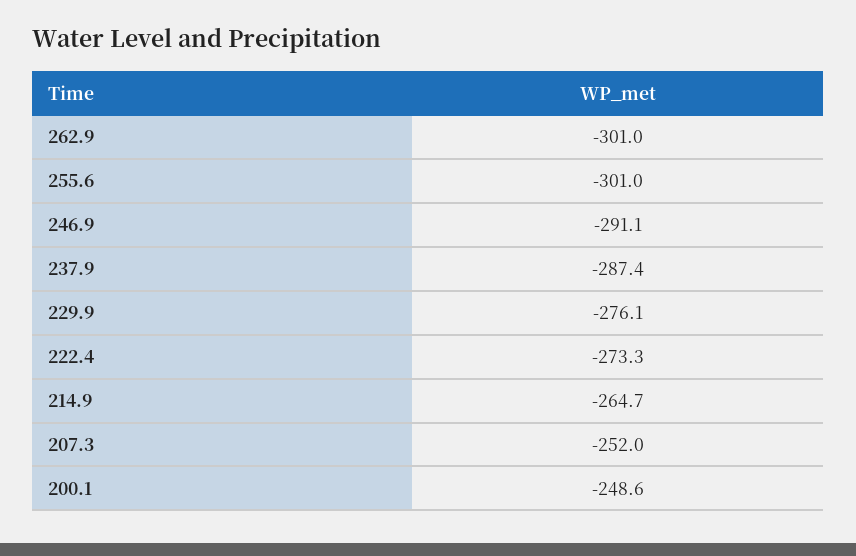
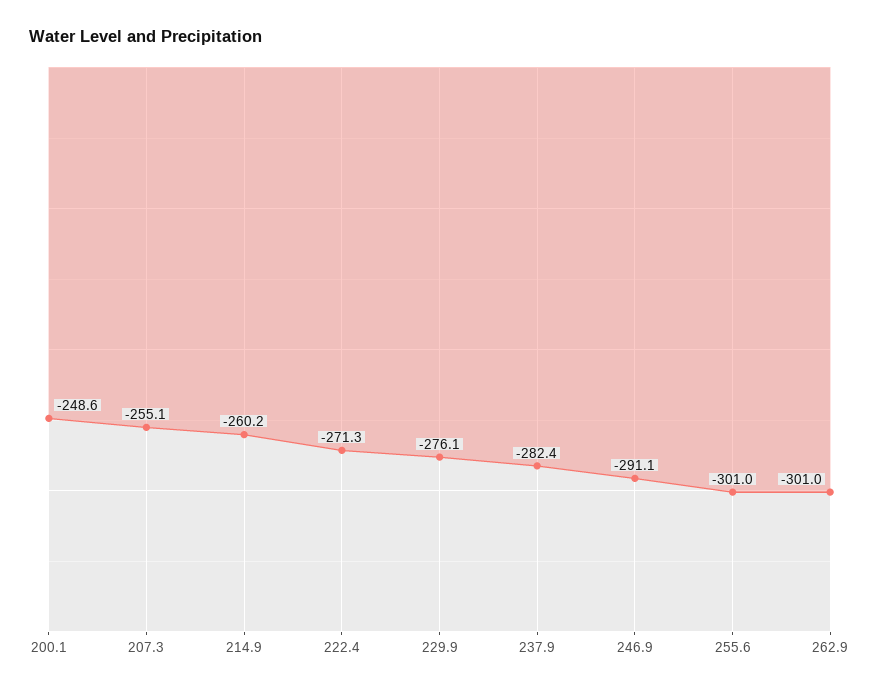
237.9: -287.4 -> -282.4
222.4: -273.3 -> -271.3
214.9: -264.7 -> -260.2
207.3: -252 -> -255.1

